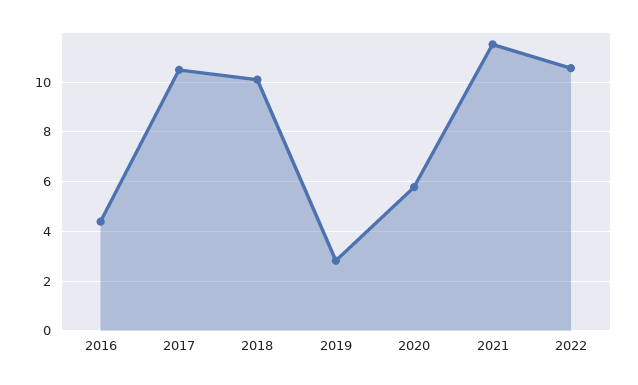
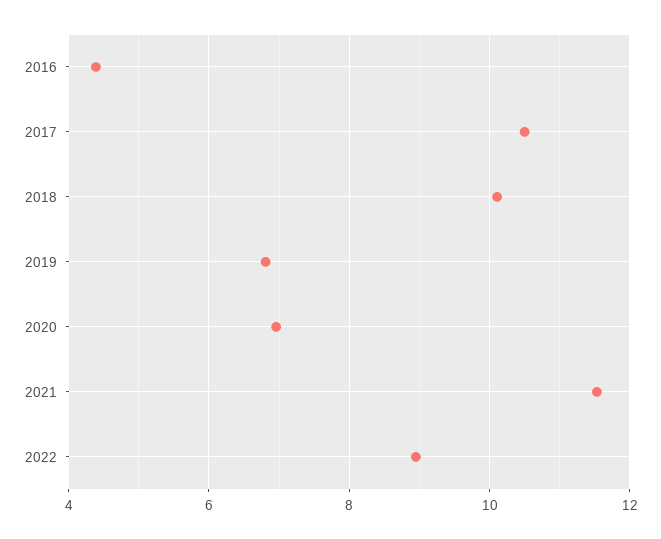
2019: 2.75 -> 6.8
2020: 5.75 -> 7
2022: 10.5 -> 9

